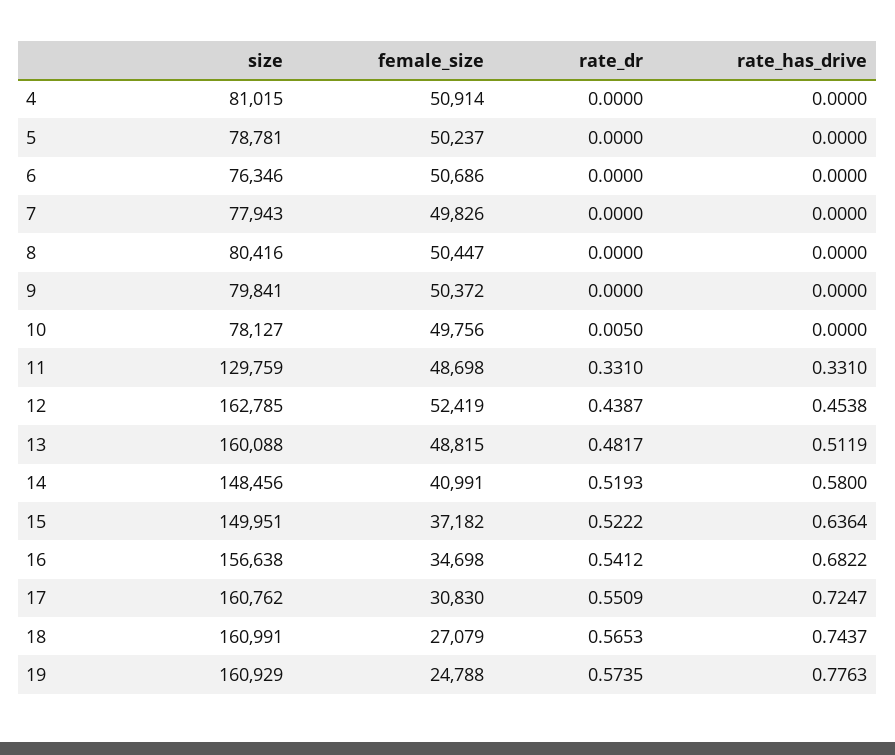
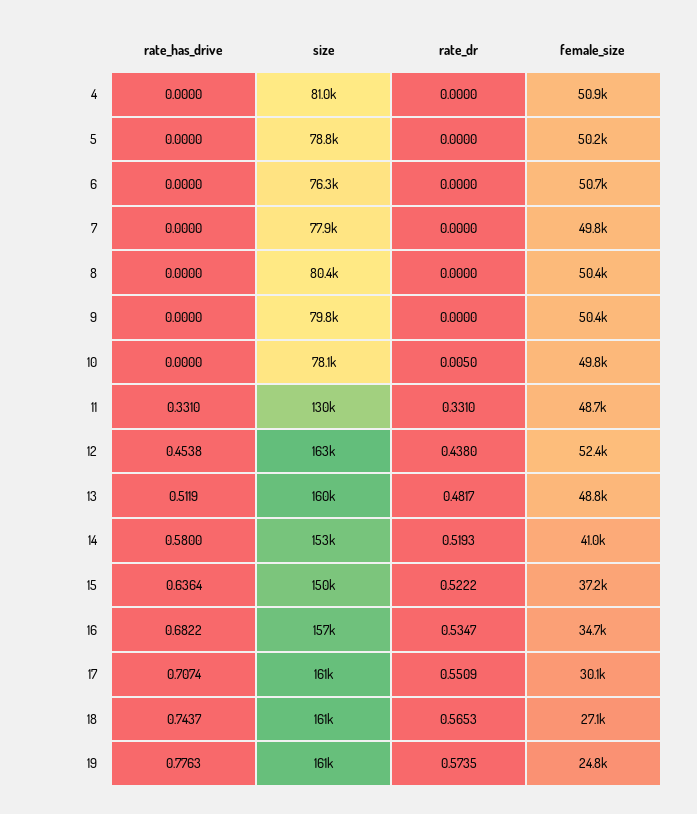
rate_dr, 12: 0.4387 -> 0.438
size, 14: 148456 -> 153000
rate_dr, 16: 0.5412 -> 0.5347
female_size, 17: 30830 -> 30100
rate_has_drive, 17: 0.7247 -> 0.7074

